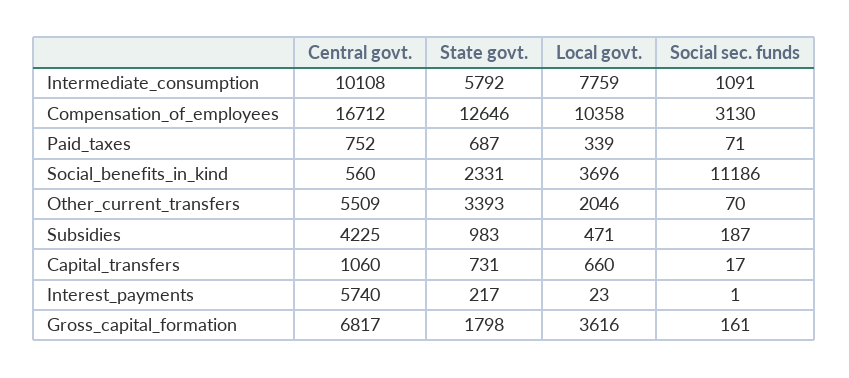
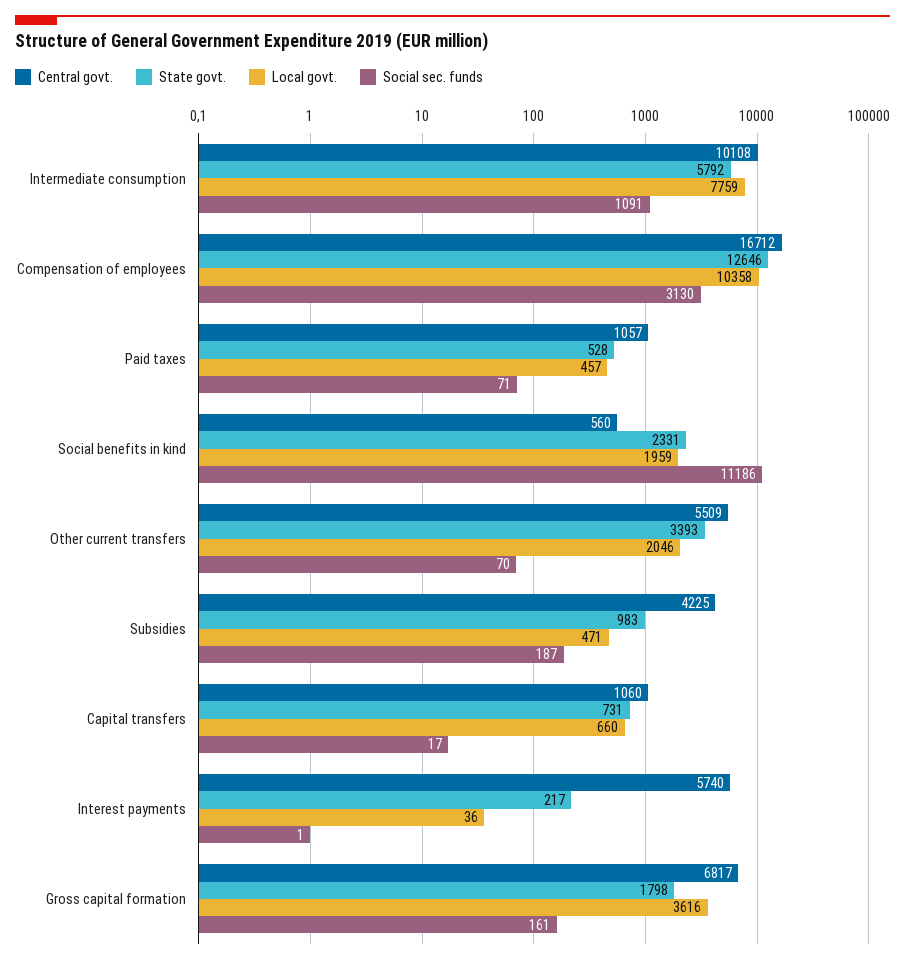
Central govt., Paid_taxes: 752 -> 1057
State govt., Paid_taxes: 687 -> 528
Local govt., Paid_taxes: 339 -> 457
Local govt., Social_benefits_in_kind: 3696 -> 1959
Local govt., Interest_payments: 23 -> 36

